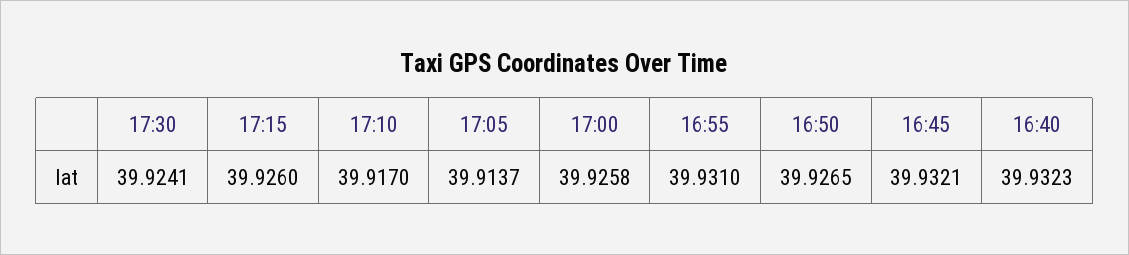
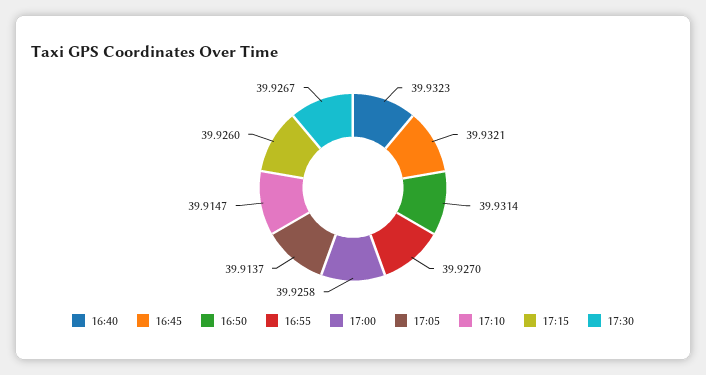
17:30: 39.9241 -> 39.9267
17:10: 39.917 -> 39.9147
16:55: 39.931 -> 39.927
16:50: 39.9265 -> 39.9314

